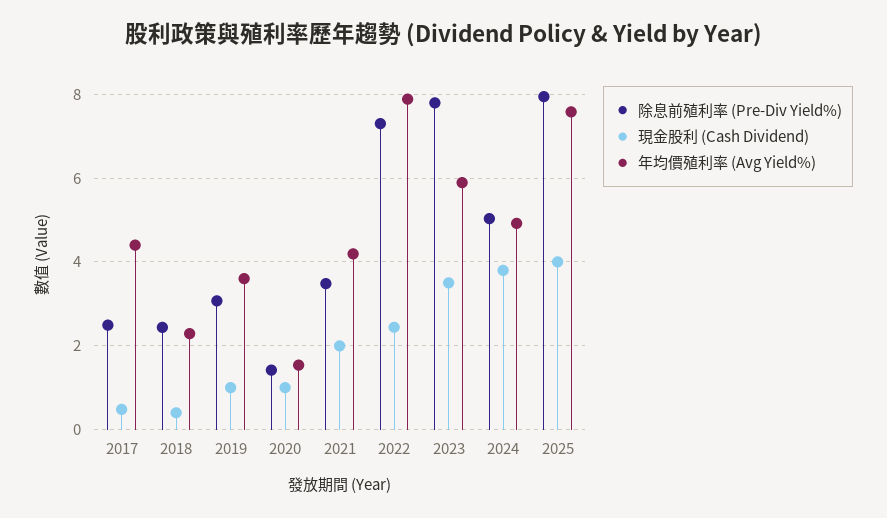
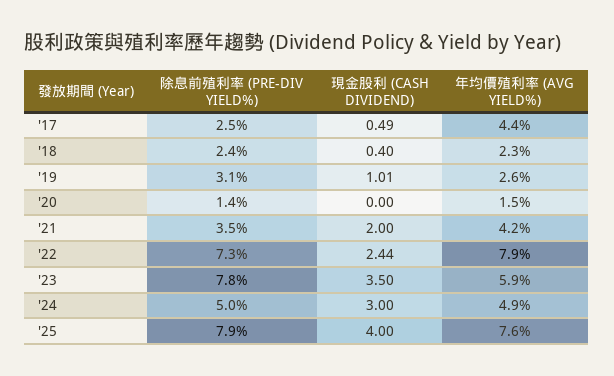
年均價殖利率 (Avg Yield%), 2019: 3.6 -> 2.6
現金股利 (Cash Dividend), 2020: 1 -> 0
現金股利 (Cash Dividend), 2024: 3.8 -> 3

